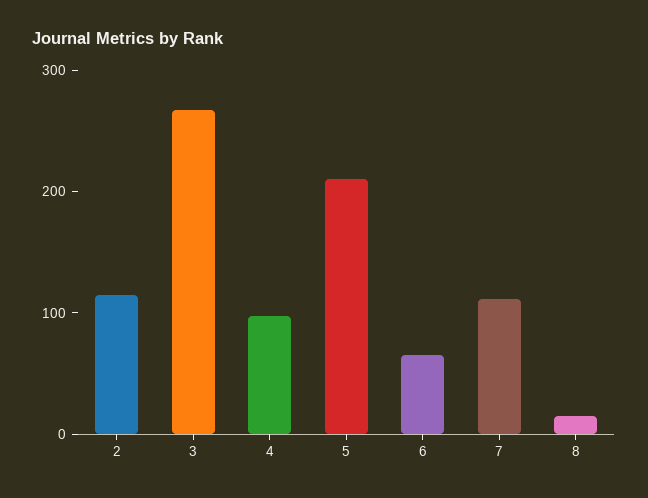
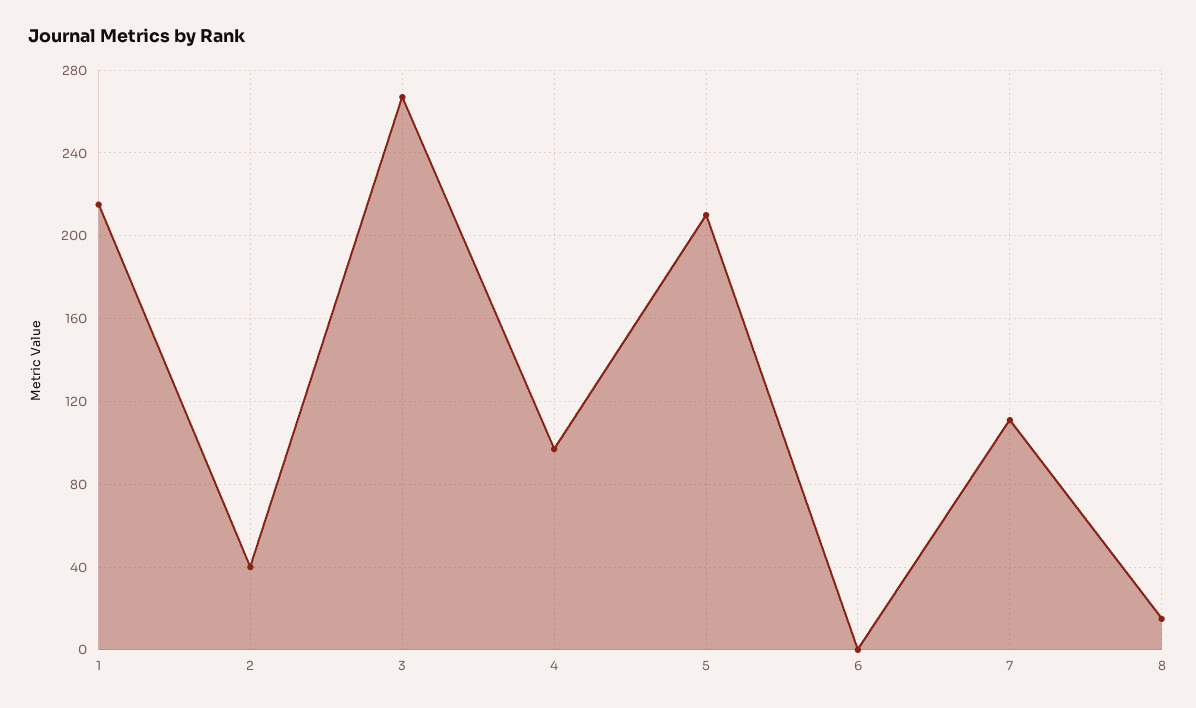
2: 120 -> 40
6: 60 -> 0
1: none -> 215

